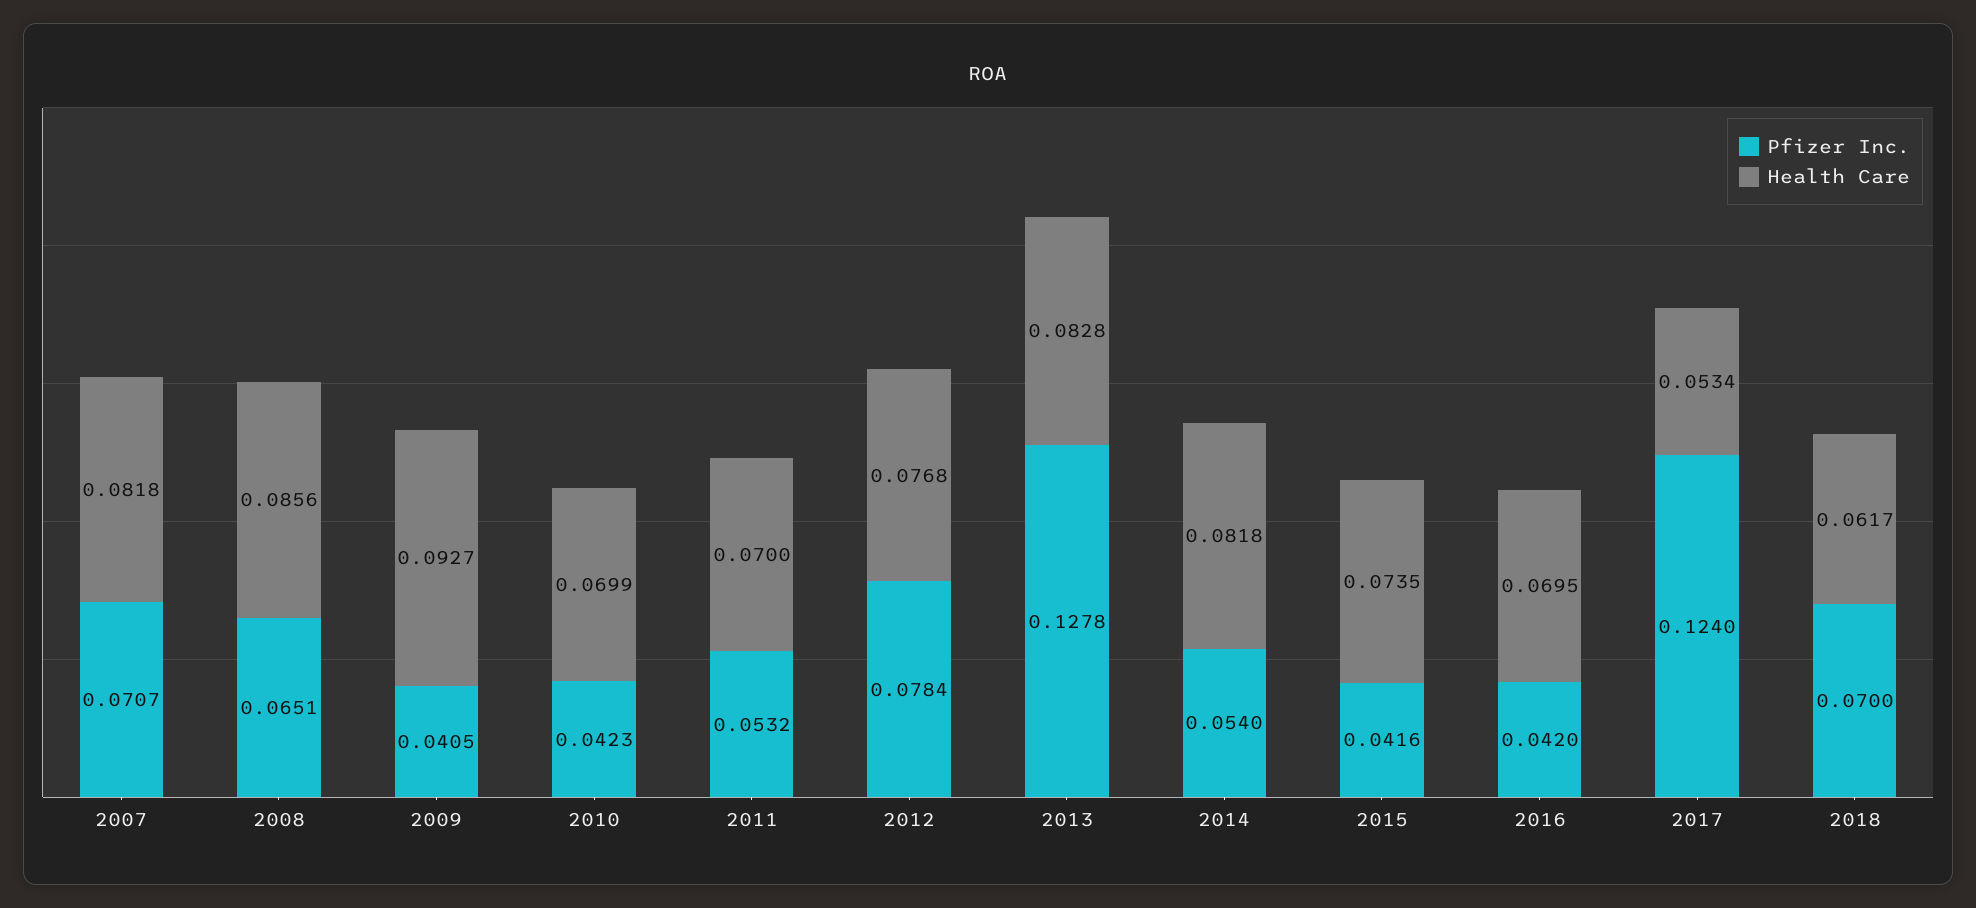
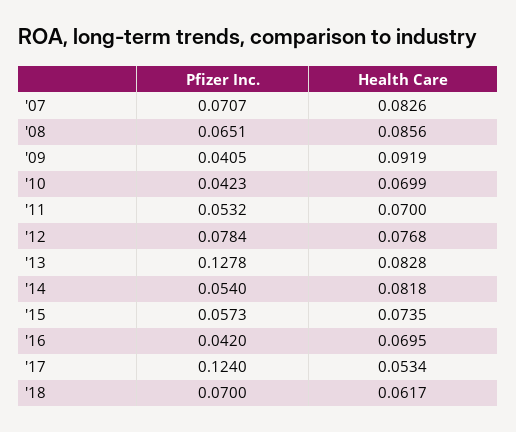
Health Care, 2007: 0.0818 -> 0.0826
Health Care, 2009: 0.0927 -> 0.0919
Pfizer Inc., 2015: 0.0416 -> 0.0573

